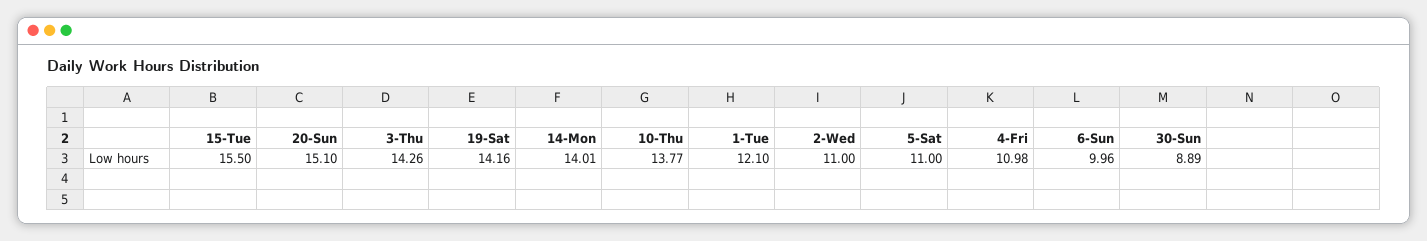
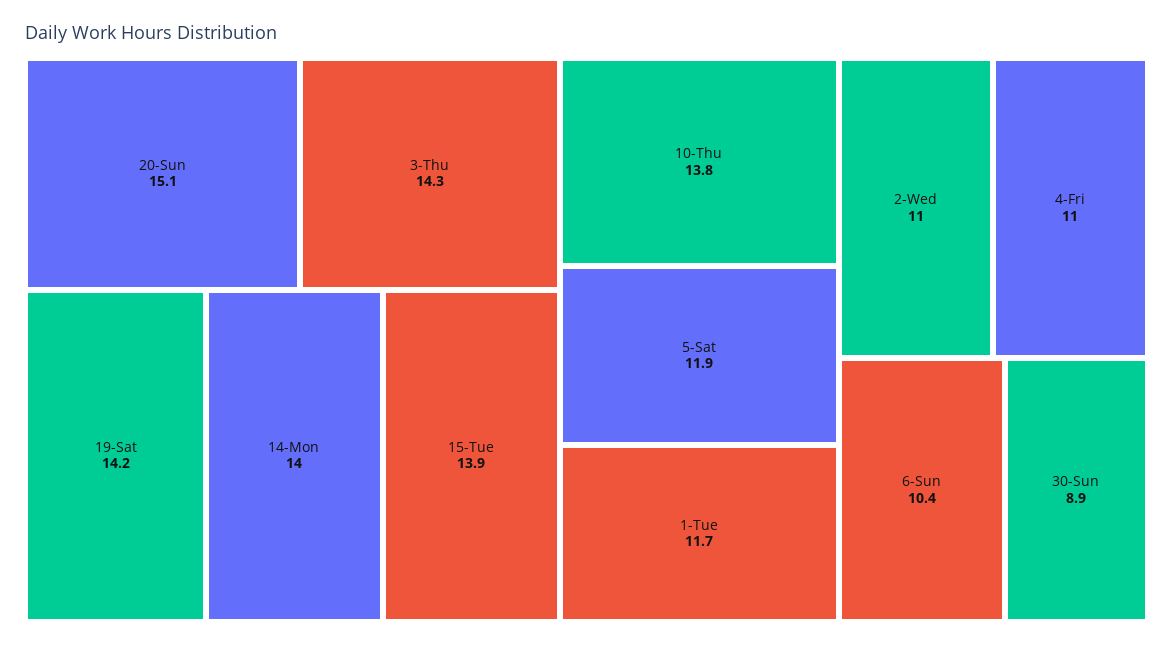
15-Tue: 15.5 -> 13.9
1-Tue: 12.1 -> 11.7
5-Sat: 11 -> 11.9
6-Sun: 9.96 -> 10.4

